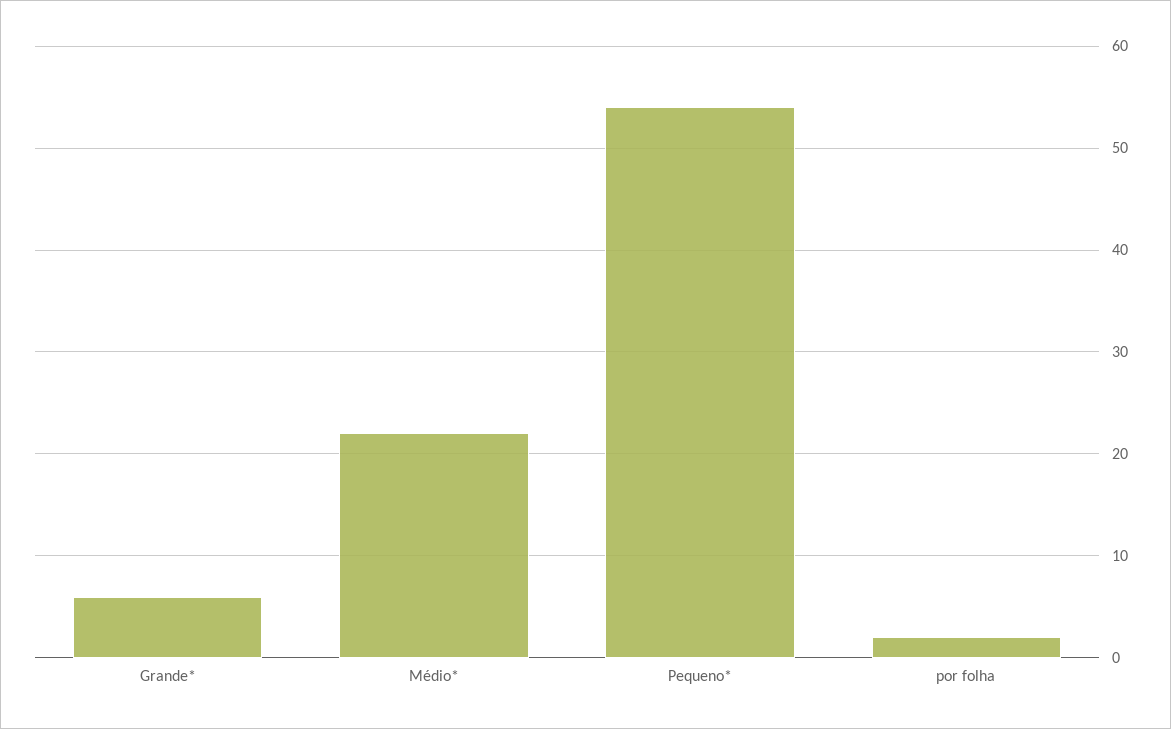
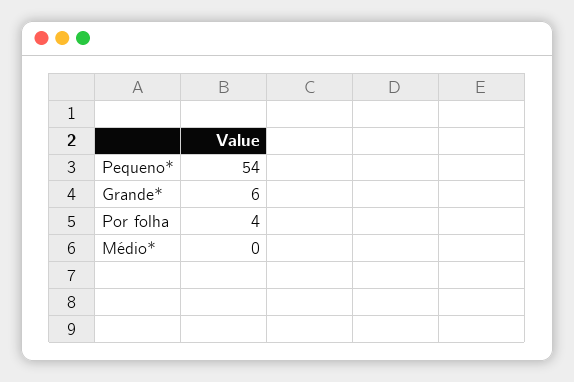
Médio*: 22 -> 0
por folha: 2 -> 4

